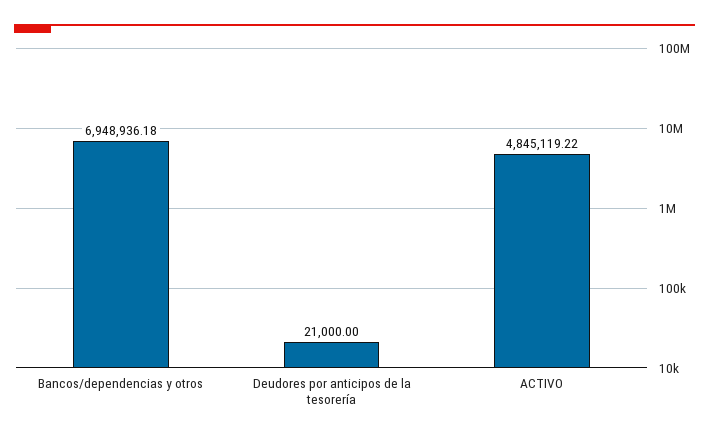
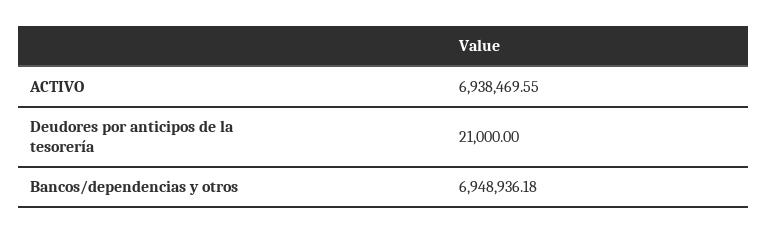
ACTIVO: 4845119.22 -> 6938469.55

